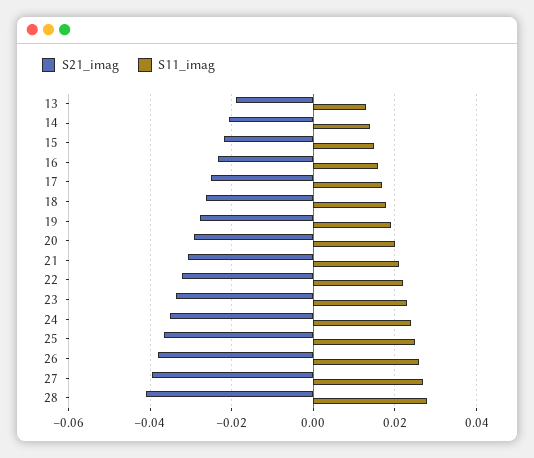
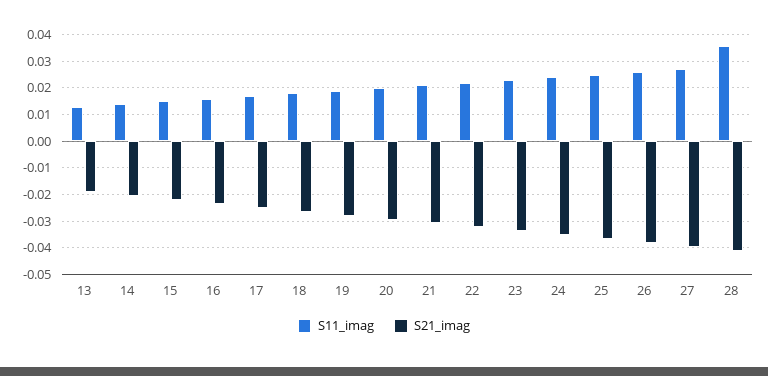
S11_imag, 28: 0.028 -> 0.035

